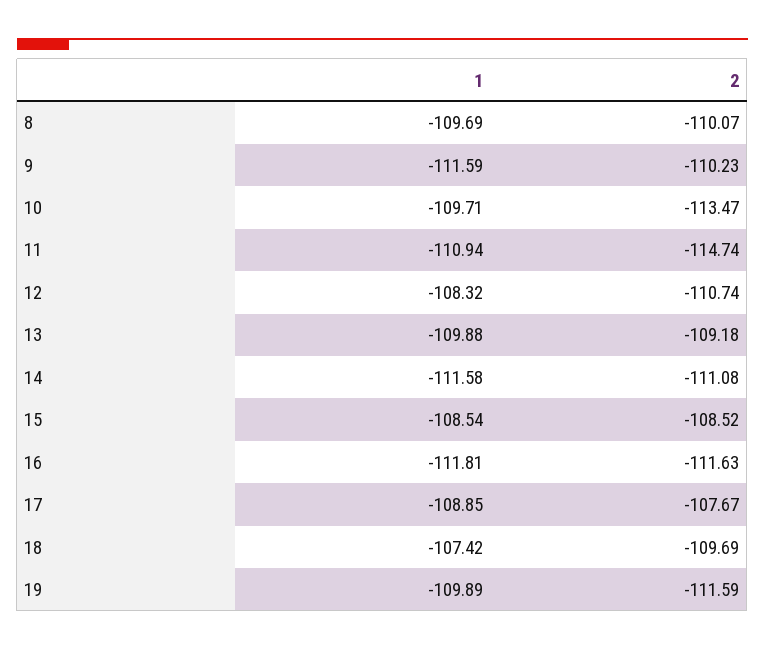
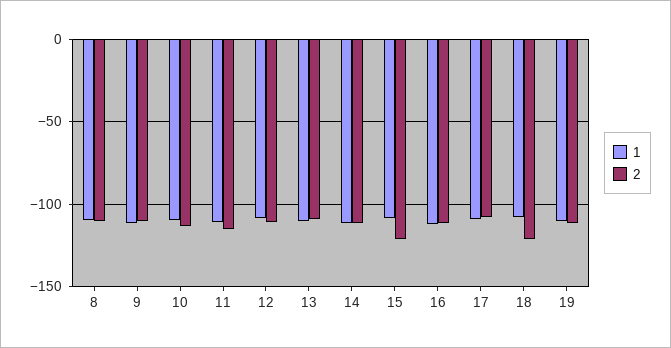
2, 15: -108.52 -> -120
2, 18: -109.69 -> -120

